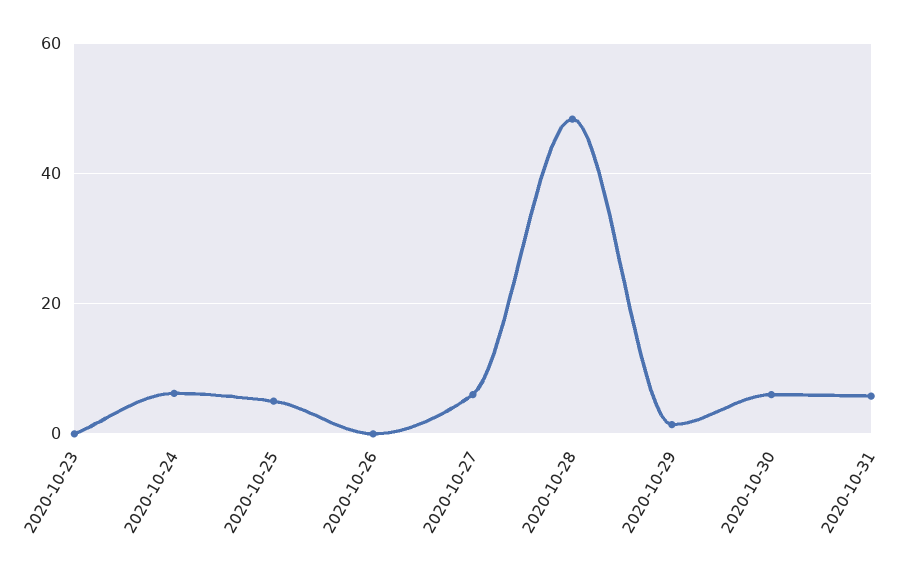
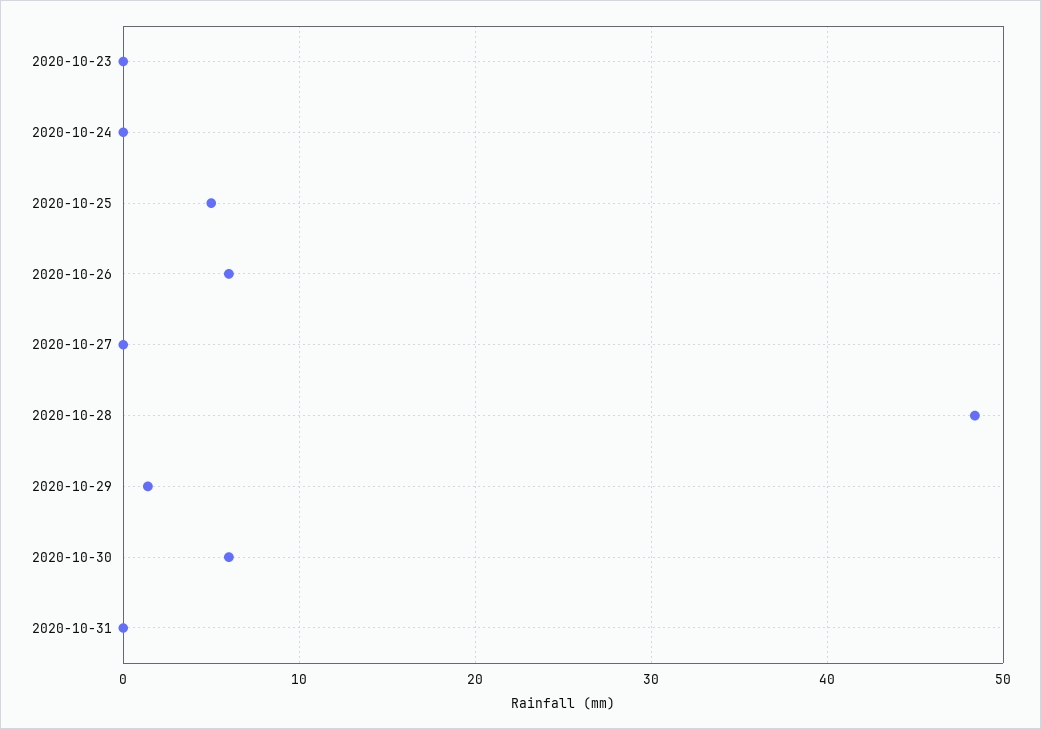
2020-10-24: 6 -> 0
2020-10-26: 0 -> 6
2020-10-27: 6 -> 0
2020-10-31: 6 -> 0

